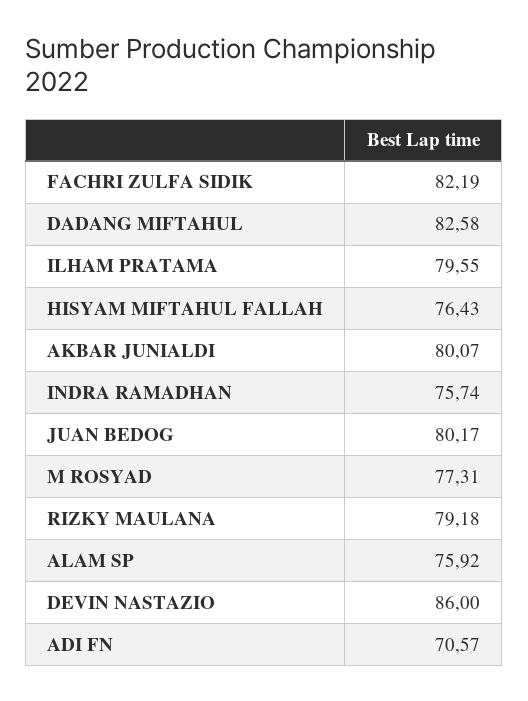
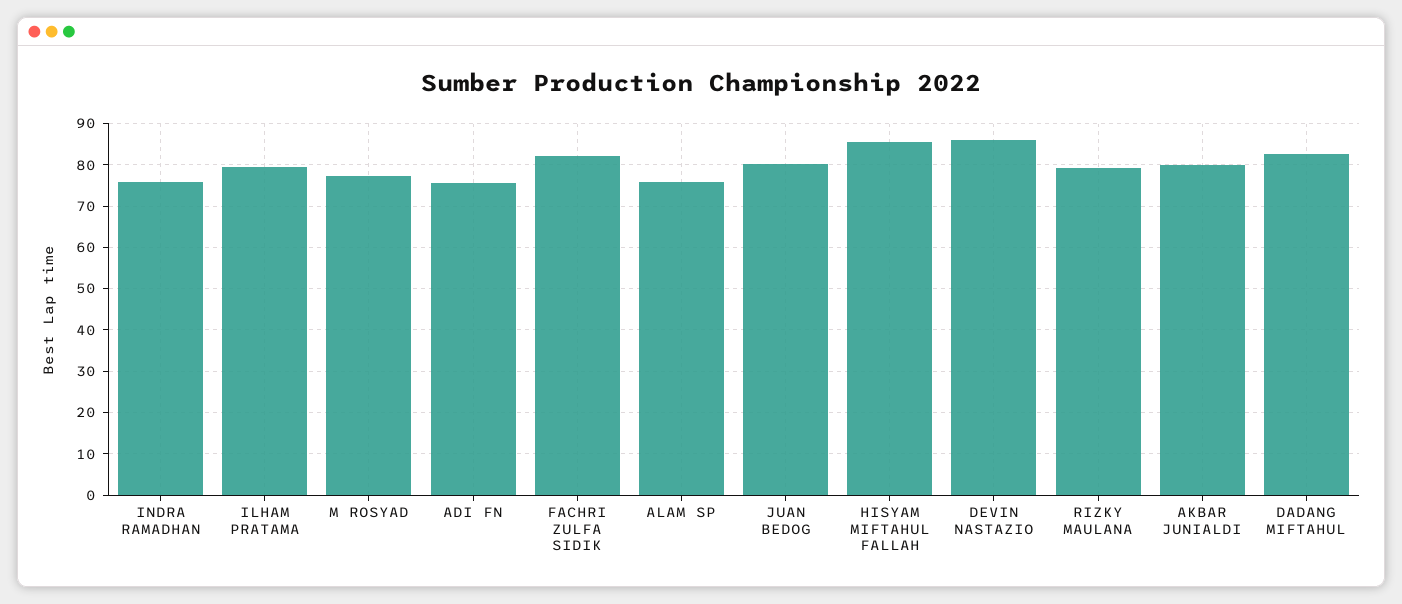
HISYAM MIFTAHUL FALLAH: 76.43 -> 86
ADI FN: 70.57 -> 76

